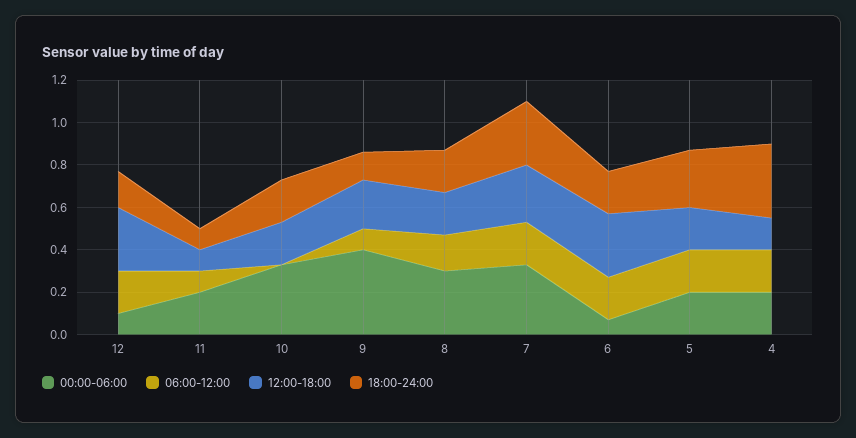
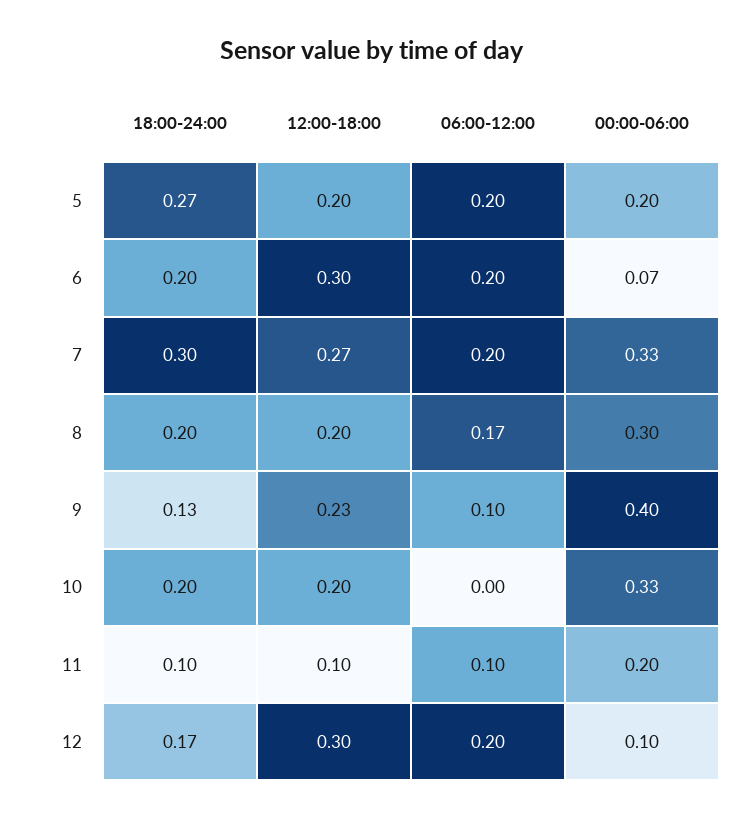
00:00-06:00, 4: 0.2 -> none
06:00-12:00, 4: 0.2 -> none
12:00-18:00, 4: 0.15 -> none
18:00-24:00, 4: 0.35 -> none

